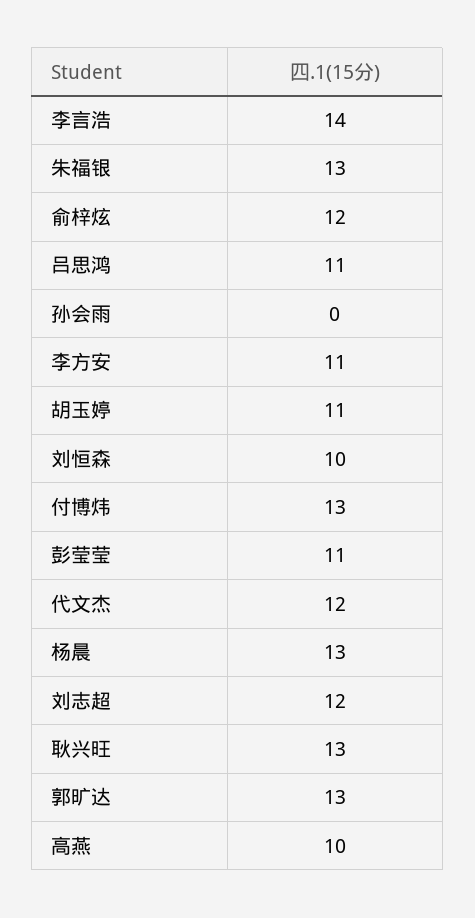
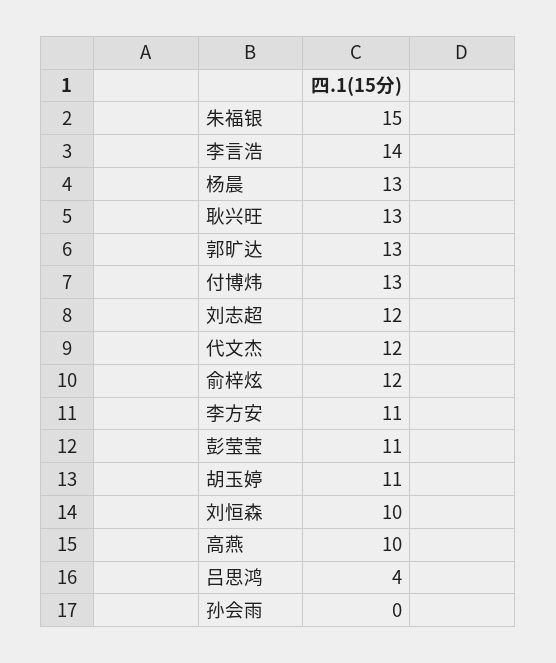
朱福银: 13 -> 15
吕思鸿: 11 -> 4

